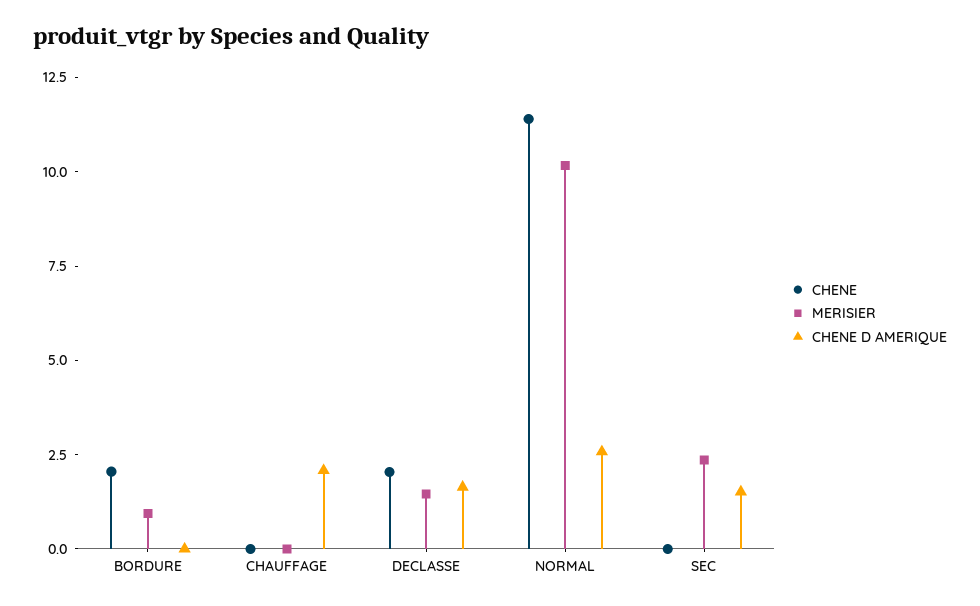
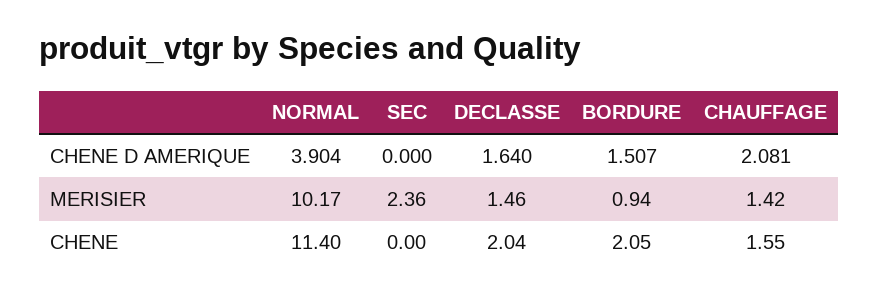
CHENE D AMERIQUE, BORDURE: 0 -> 1.507
CHENE, CHAUFFAGE: 0 -> 1.55
MERISIER, CHAUFFAGE: 0 -> 1.42
CHENE D AMERIQUE, NORMAL: 2.5 -> 3.904
CHENE D AMERIQUE, SEC: 1.5 -> 0

